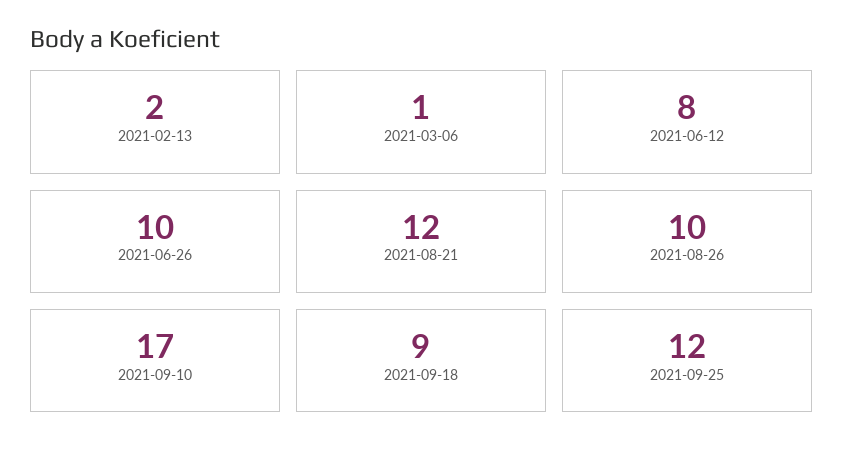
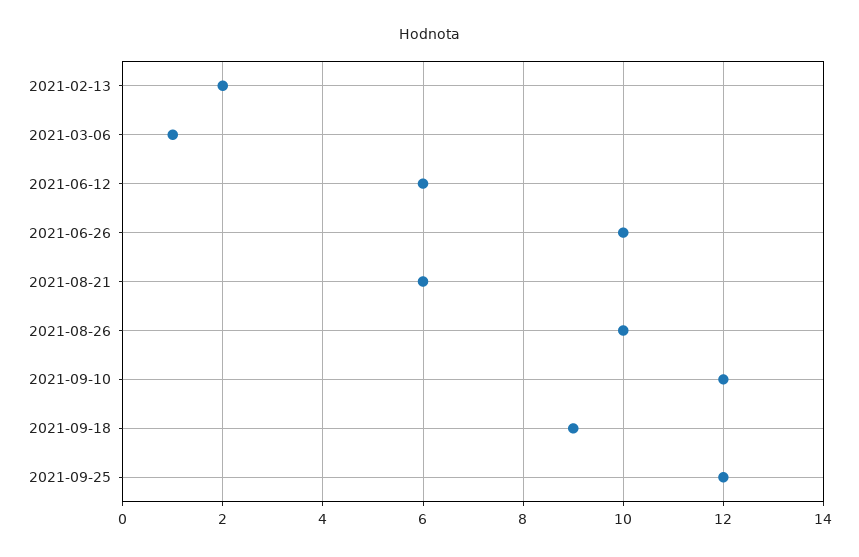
2021-06-12: 8 -> 6
2021-08-21: 12 -> 6
2021-09-10: 17 -> 12

